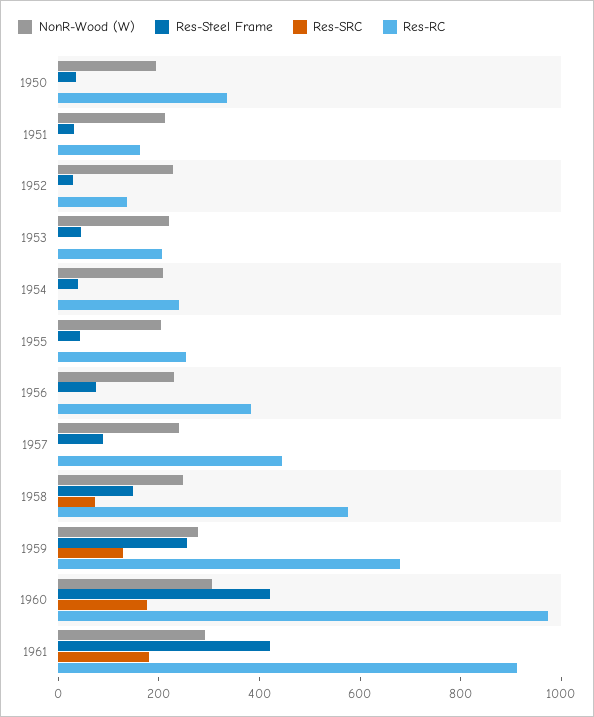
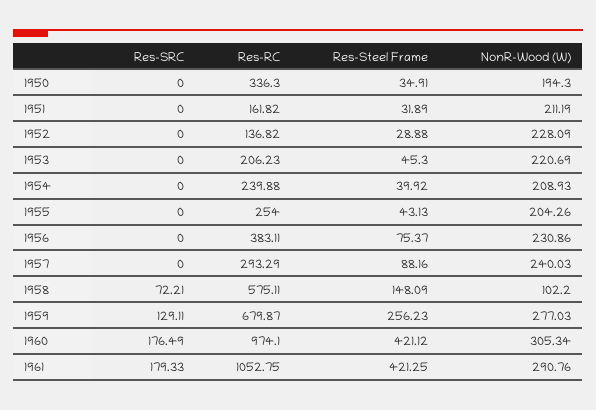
Res-RC, 1957: 450 -> 293.29
NonR-Wood (W), 1958: 250 -> 102.2
Res-RC, 1961: 900 -> 1052.75

